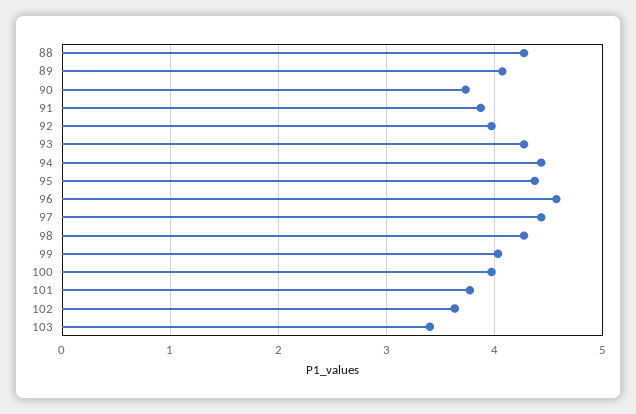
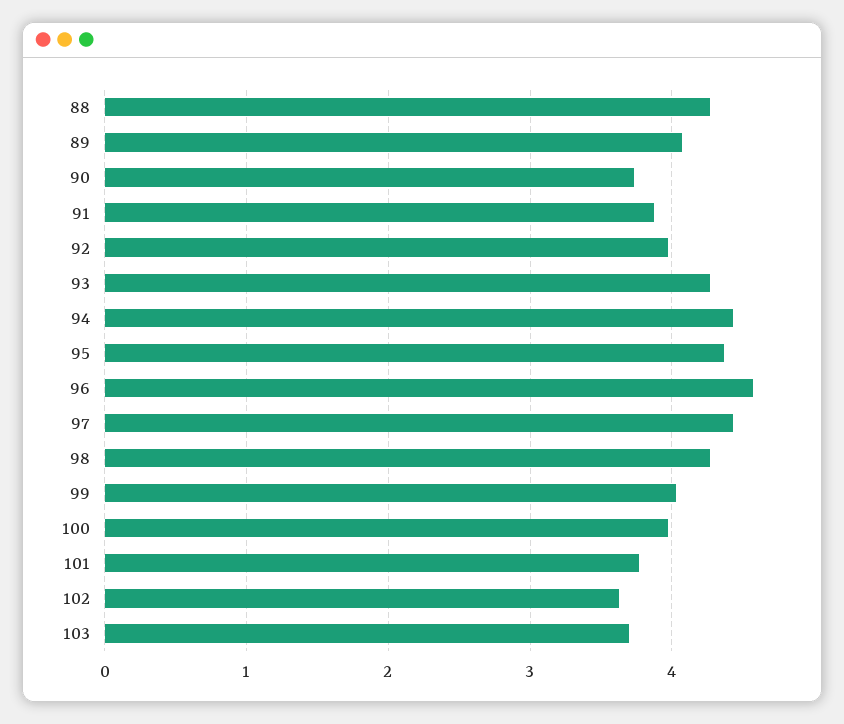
103: 3.4 -> 3.7

